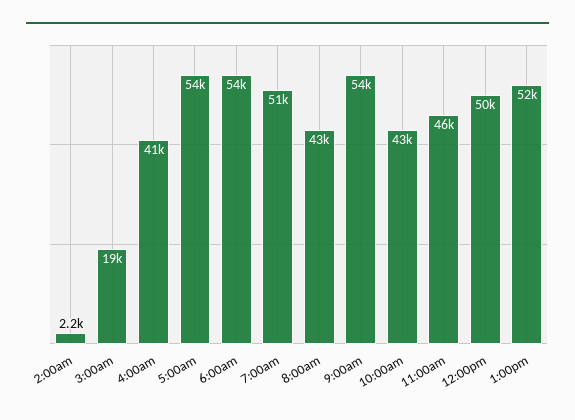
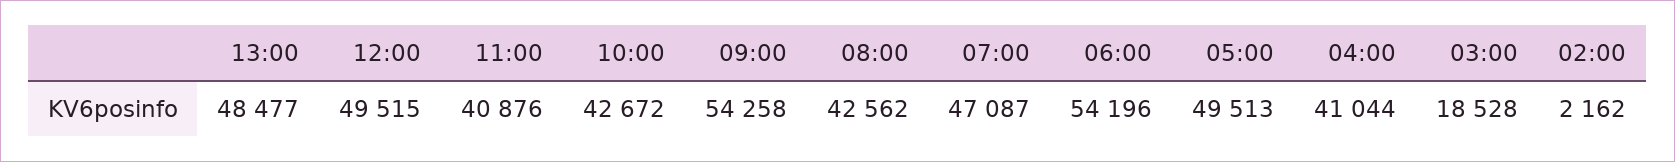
5:00am: 54000 -> 49513
7:00am: 51000 -> 47087
11:00am: 46000 -> 40876
1:00pm: 52000 -> 48477

